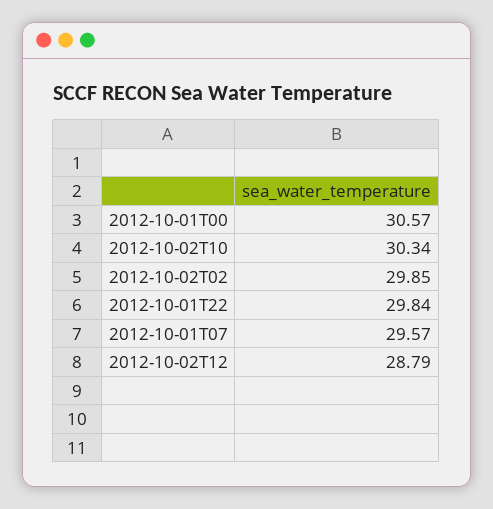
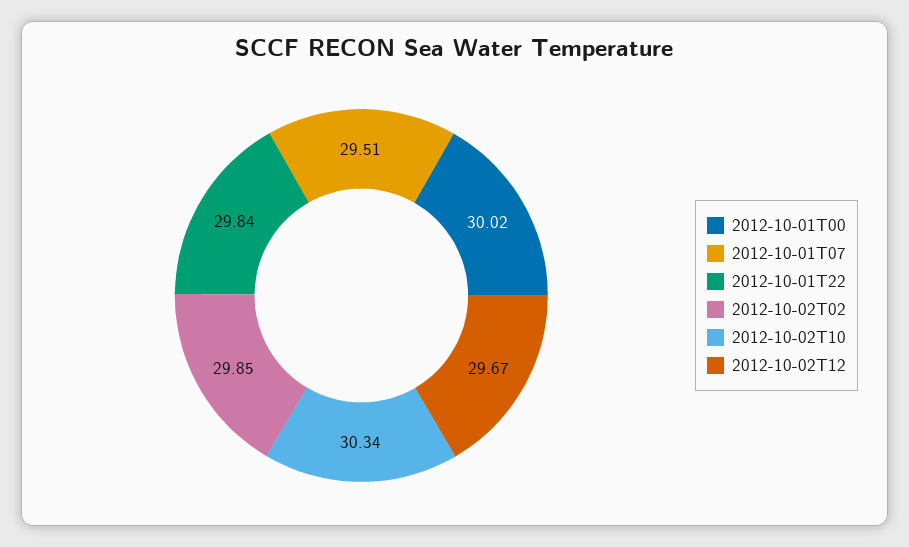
2012-10-01T00: 30.57 -> 30.02
2012-10-01T07: 29.57 -> 29.51
2012-10-02T12: 28.79 -> 29.67

